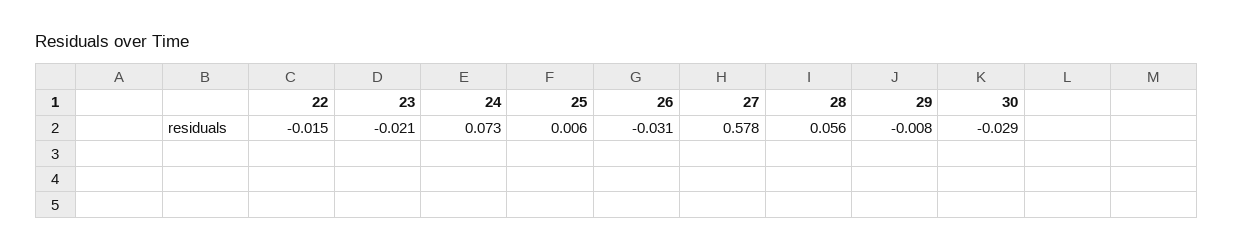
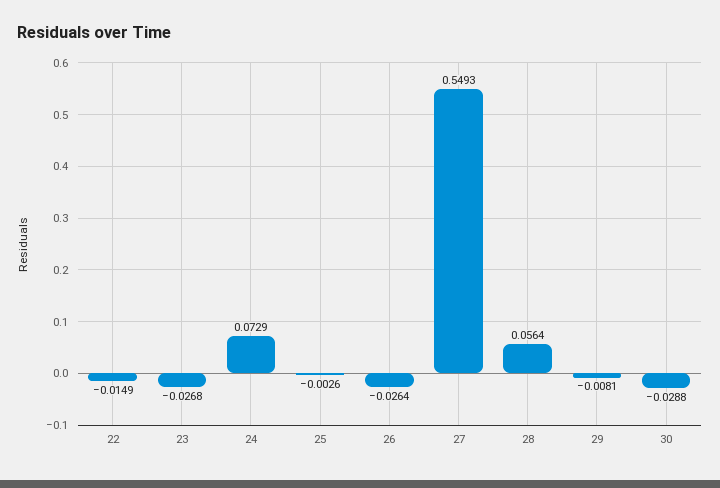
23: -0.021 -> -0.0268
25: 0.006 -> -0.0026
26: -0.031 -> -0.0264
27: 0.578 -> 0.5493

